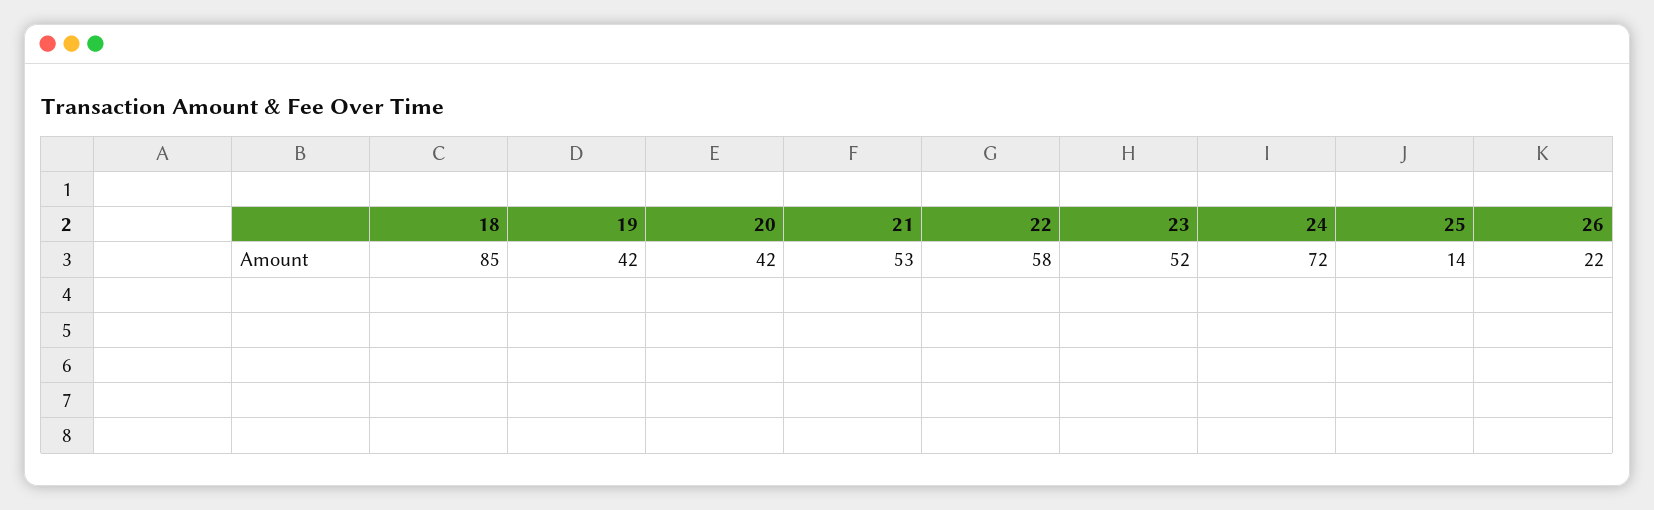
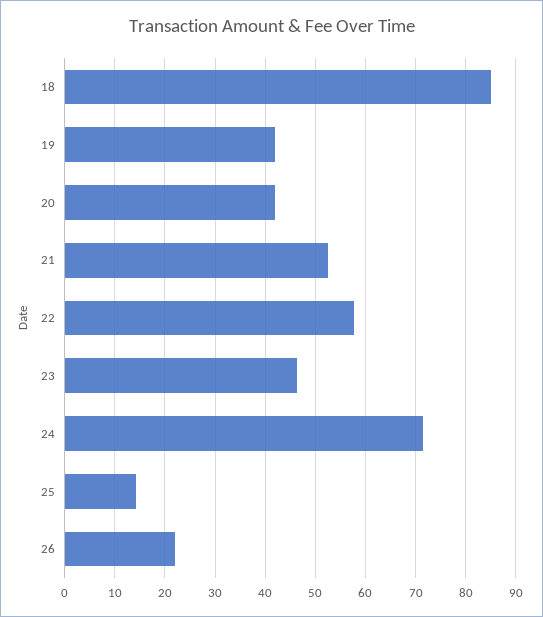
23: 52 -> 46

